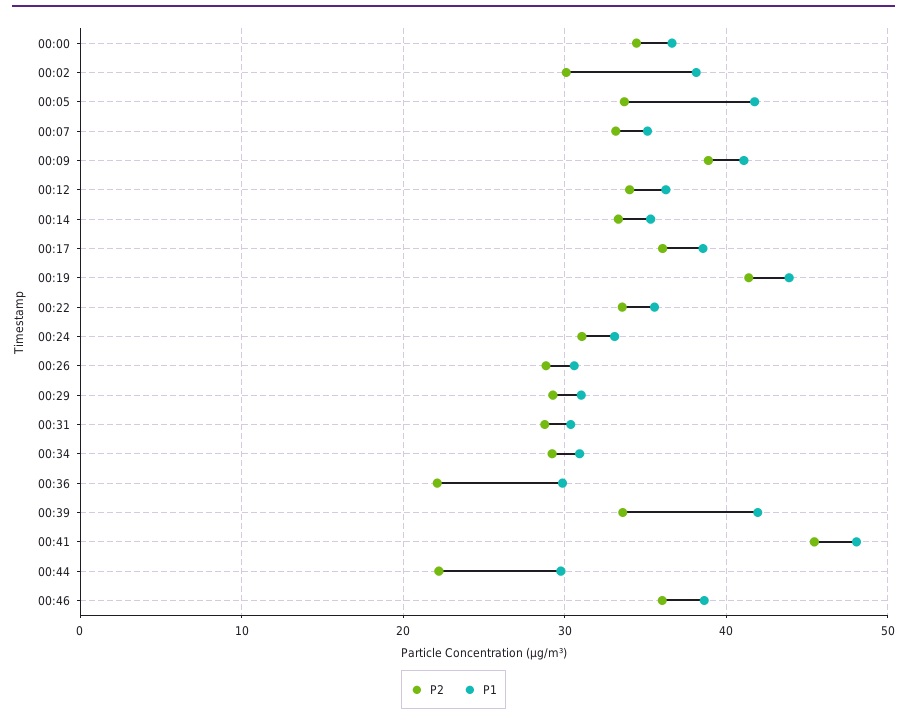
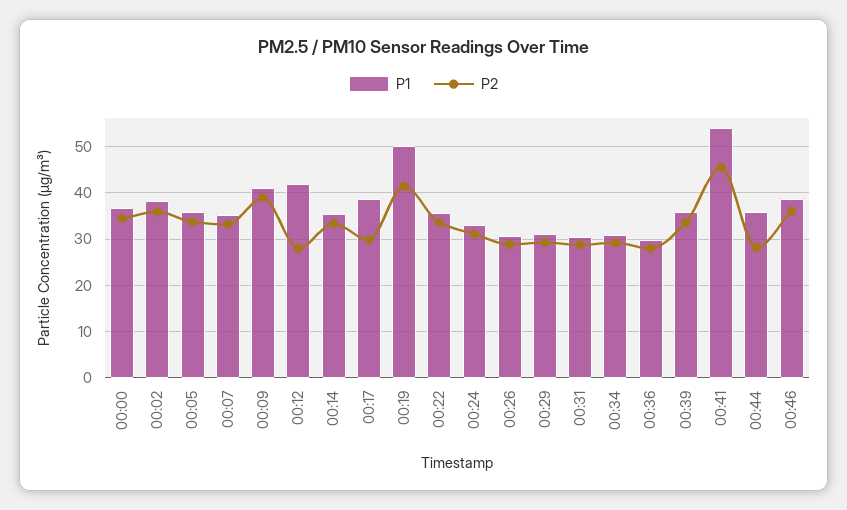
P2, 00:02: 30 -> 36
P1, 00:05: 42 -> 36
P2, 00:12: 34 -> 28
P1, 00:12: 36 -> 42
P2, 00:17: 36 -> 30
P1, 00:19: 44 -> 50
P2, 00:36: 22 -> 28
P1, 00:39: 42 -> 36
P1, 00:41: 48 -> 54
P2, 00:44: 22 -> 28
P1, 00:44: 30 -> 36

